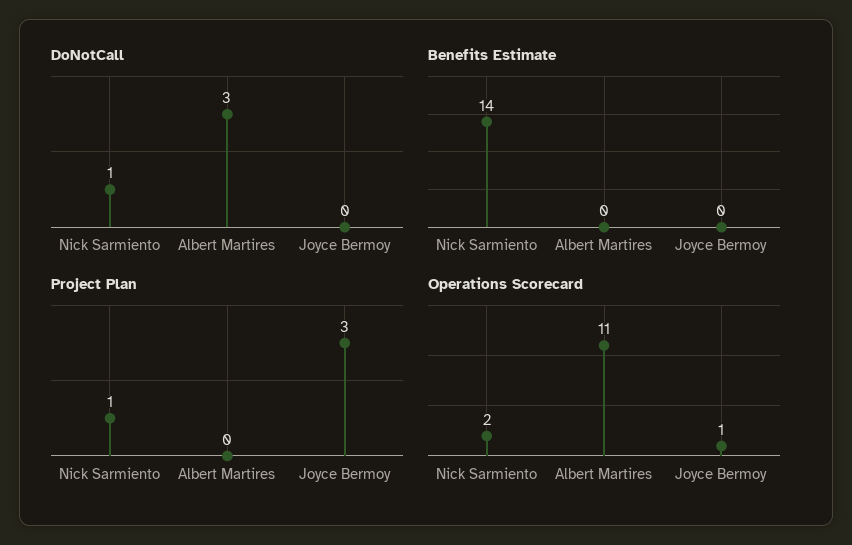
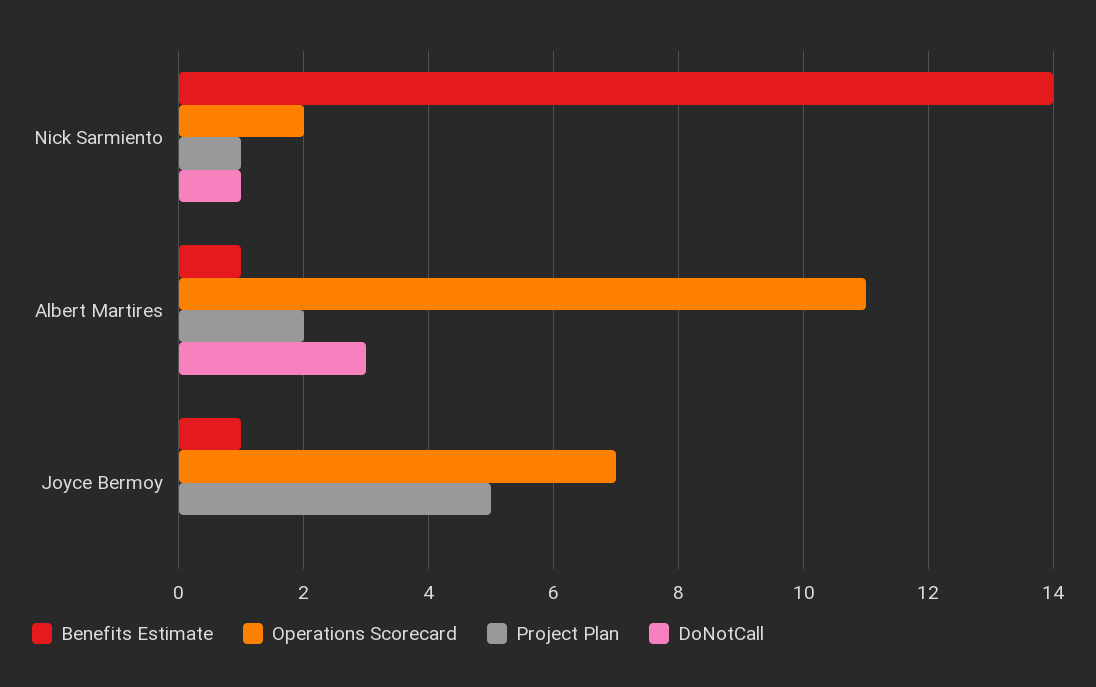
Benefits Estimate, Albert Martires: 0 -> 1
Benefits Estimate, Joyce Bermoy: 0 -> 1
Project Plan, Albert Martires: 0 -> 2
Project Plan, Joyce Bermoy: 3 -> 5
Operations Scorecard, Joyce Bermoy: 1 -> 7

